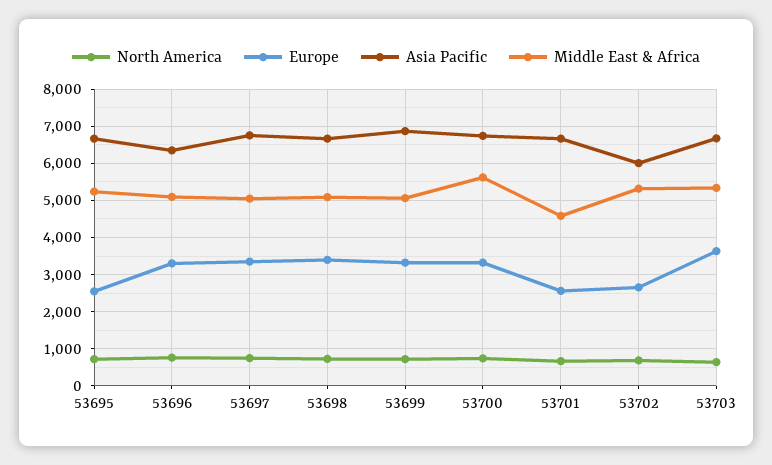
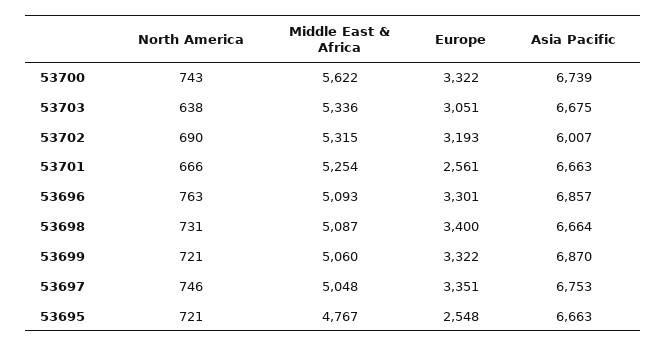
Middle East & Africa, 53695: 5200 -> 4767
Asia Pacific, 53696: 6400 -> 6857
Middle East & Africa, 53701: 4600 -> 5254
Europe, 53702: 2600 -> 3193
Europe, 53703: 3600 -> 3051

